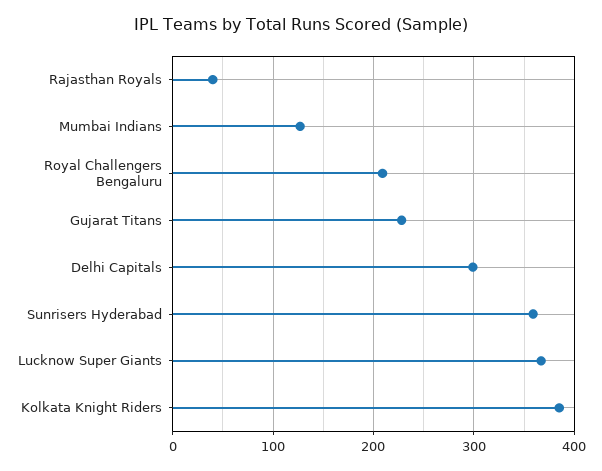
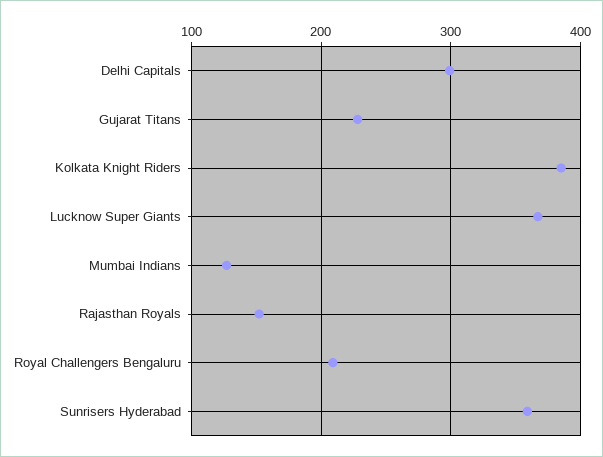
Rajasthan Royals: 40 -> 150

